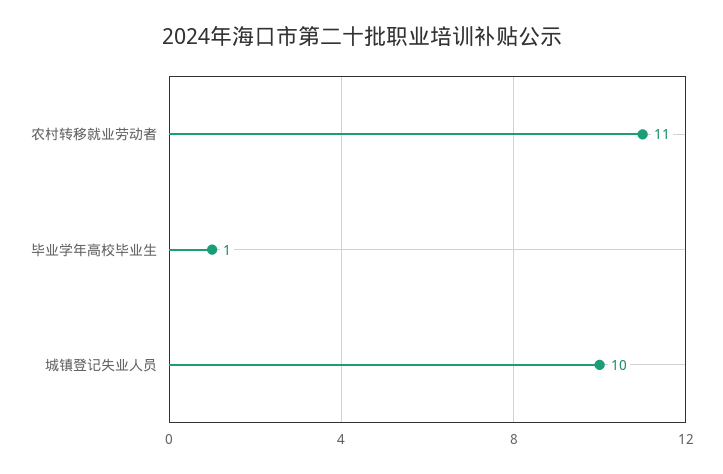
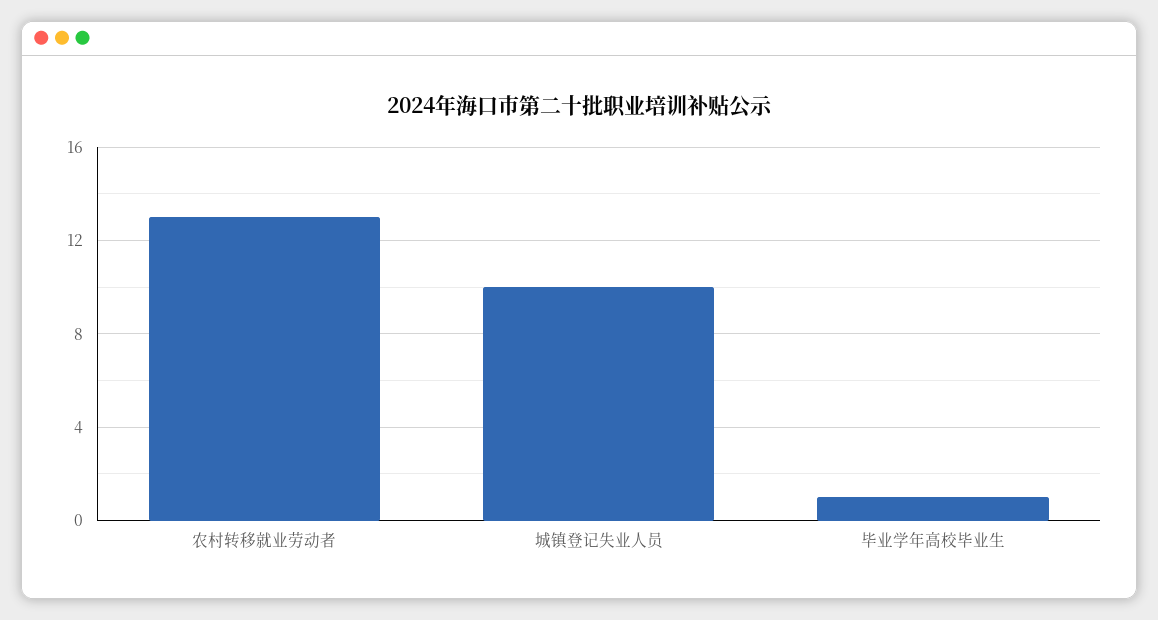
农村转移就业劳动者: 11 -> 13

